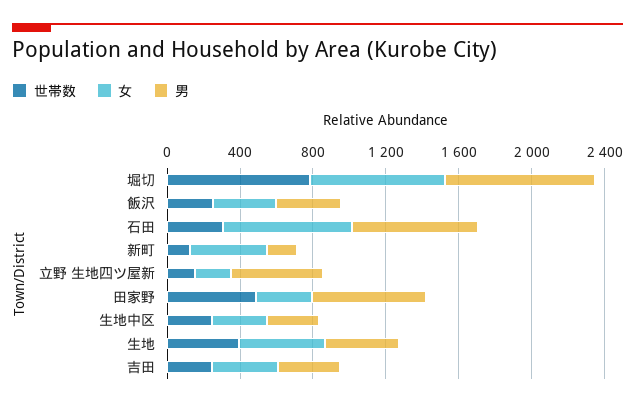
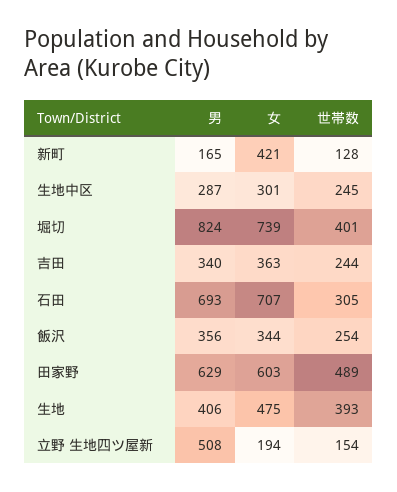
世帯数, 堀切: 800 -> 401
女, 田家野: 300 -> 603

